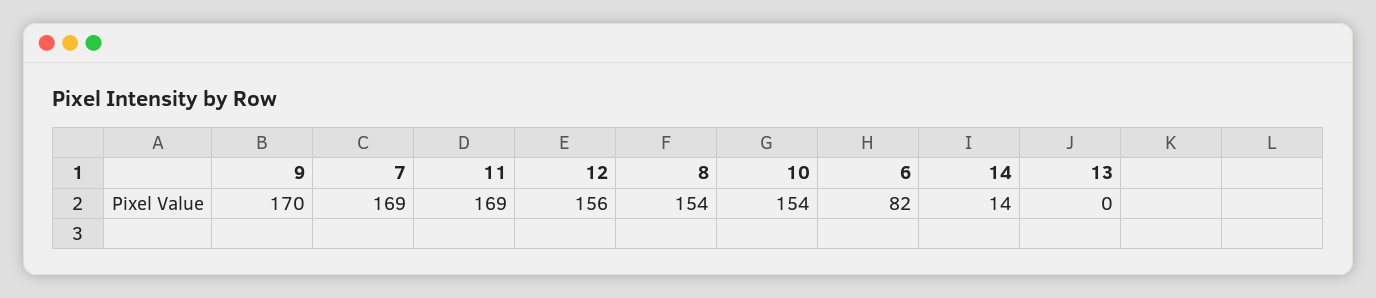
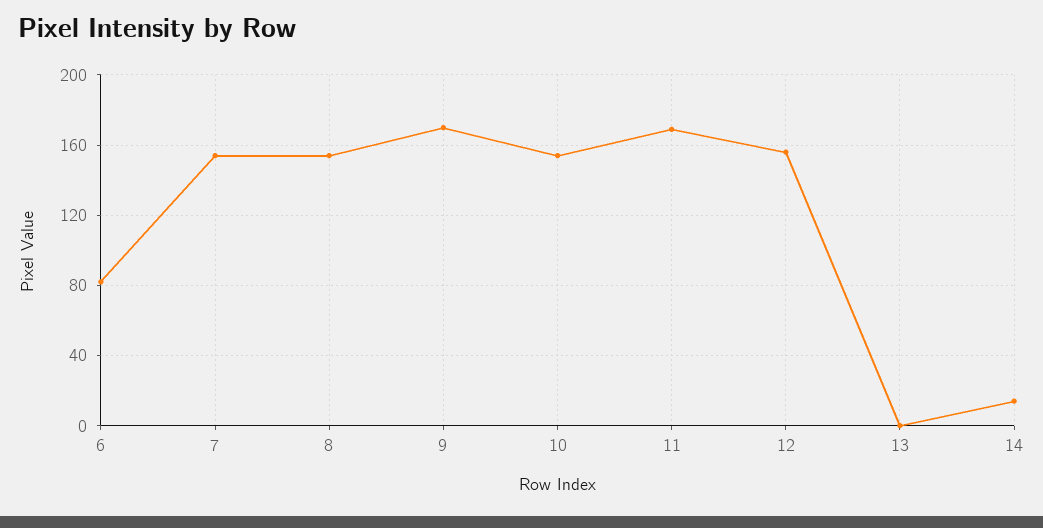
7: 169 -> 155

